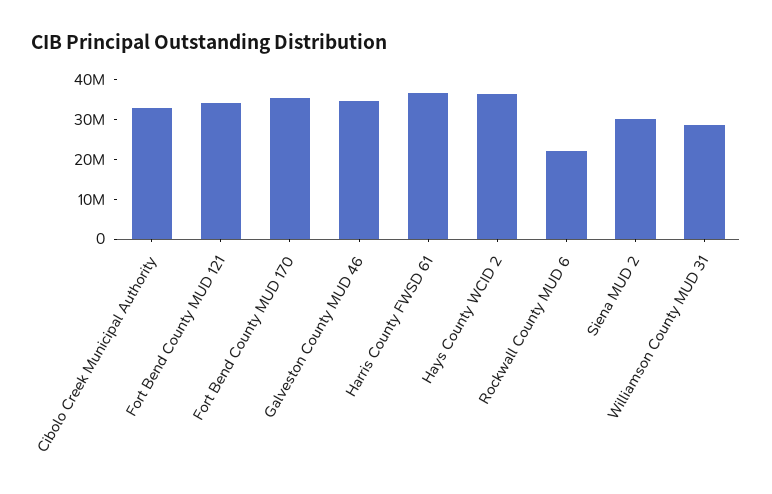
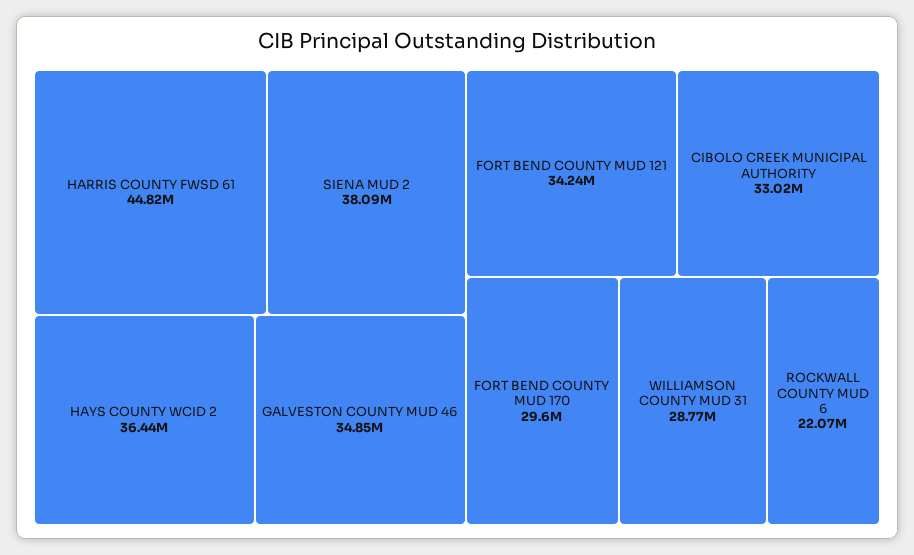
Fort Bend County MUD 170: 35000000 -> 29600000
Harris County FWSD 61: 37500000 -> 44820000
Siena MUD 2: 30000000 -> 38090000

